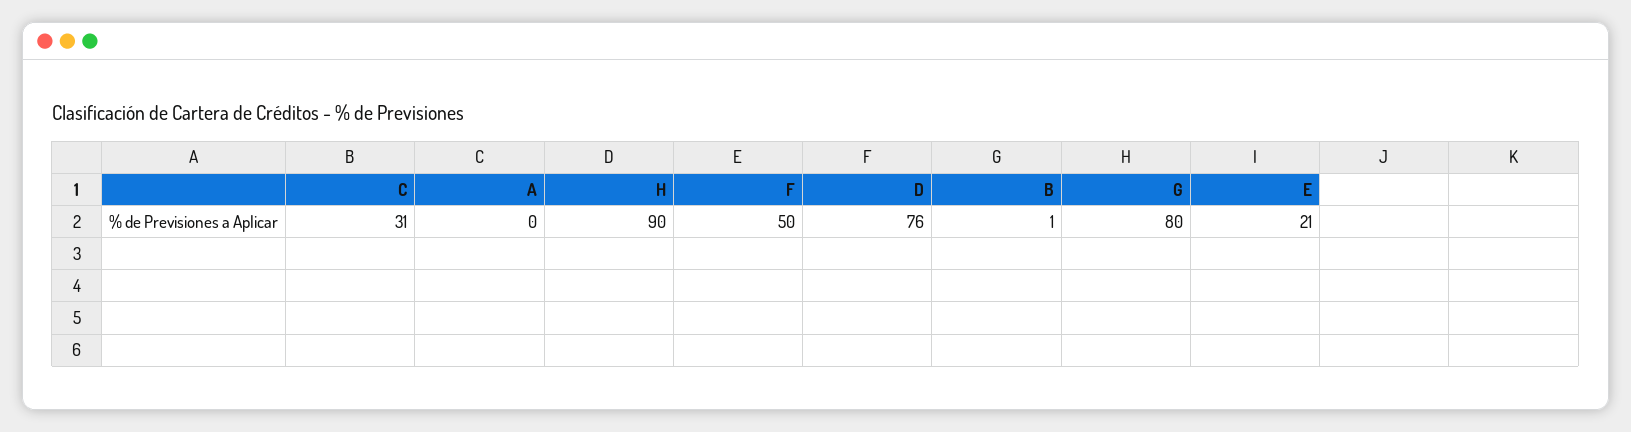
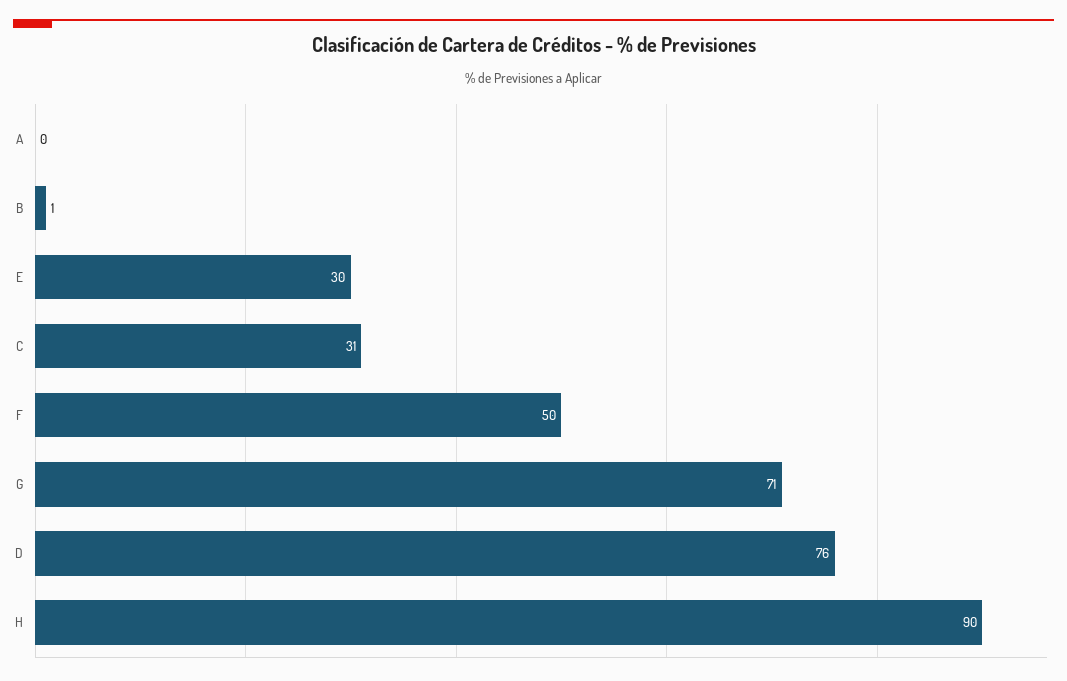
G: 80 -> 71
E: 21 -> 30

